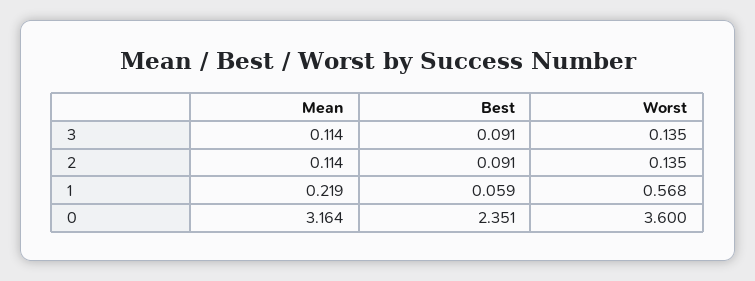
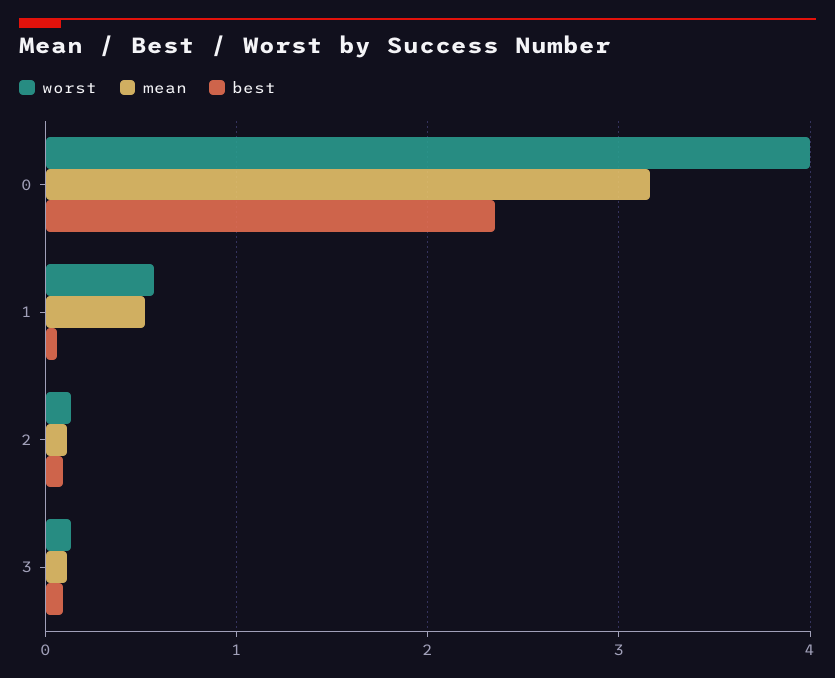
Mean, 1: 0.219 -> 0.5
Worst, 0: 3.6 -> 4

